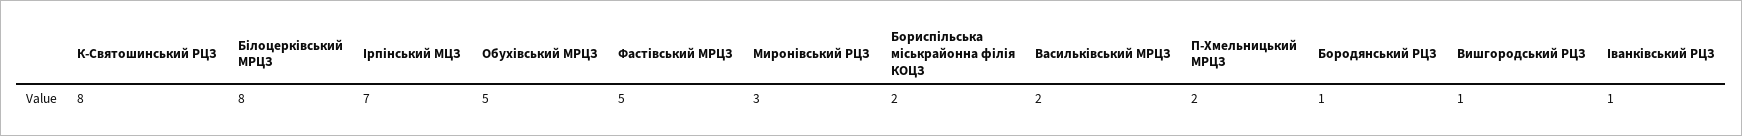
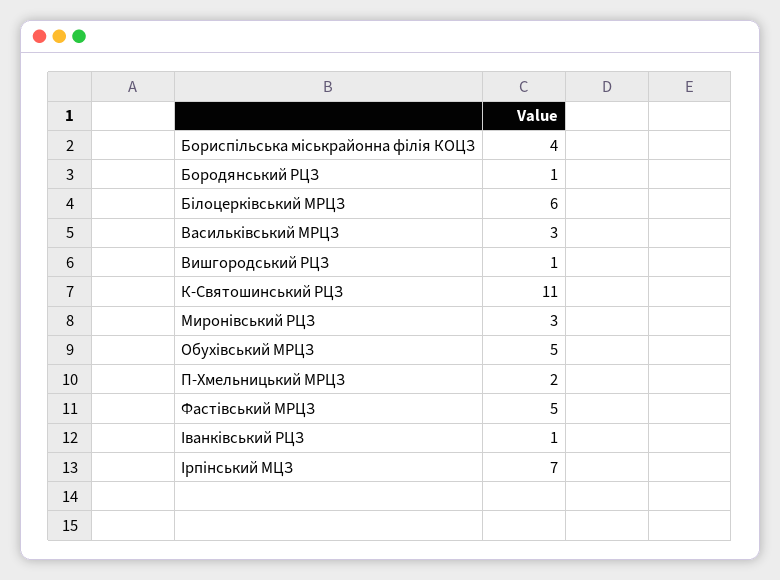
К-Святошинський РЦЗ: 8 -> 11
Білоцерківський МРЦЗ: 8 -> 6
Бориспільська міськрайонна філія КОЦЗ: 2 -> 4
Васильківський МРЦЗ: 2 -> 3

